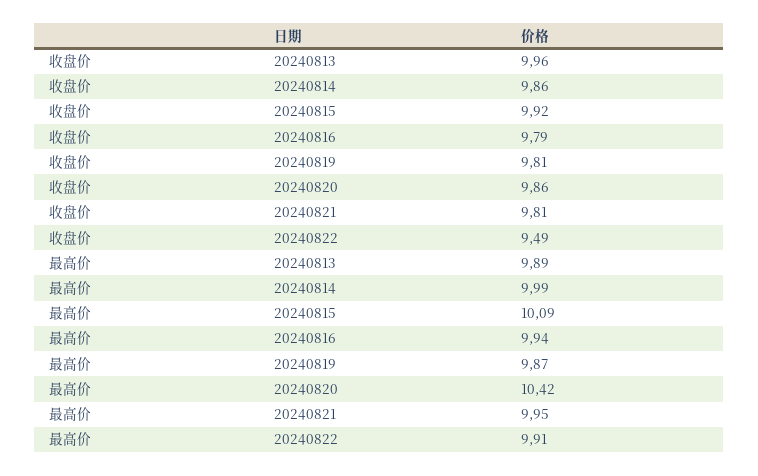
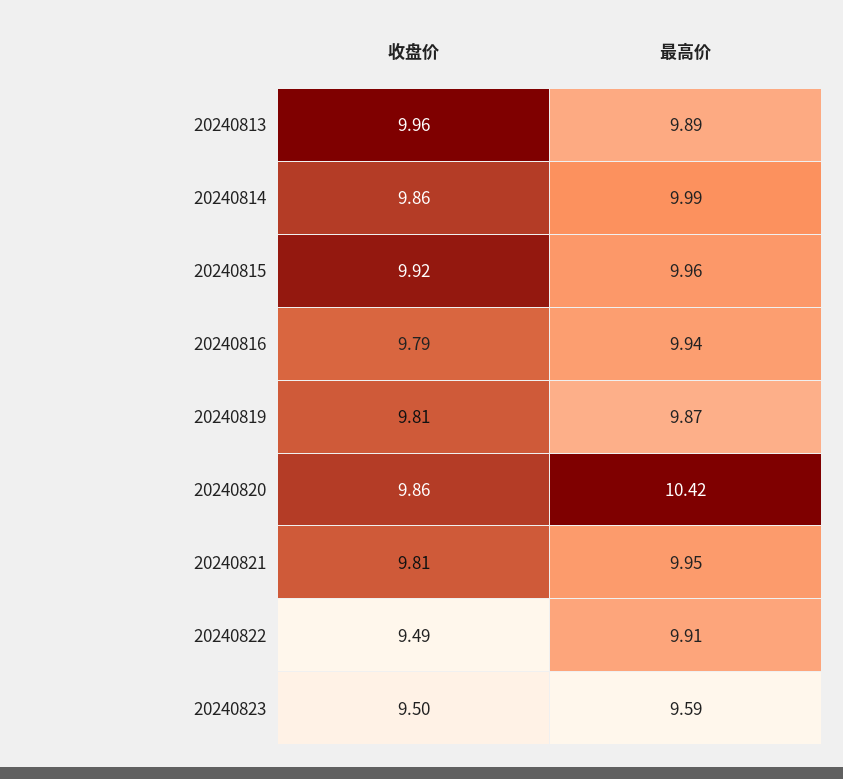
最高价, 20240815: 10.09 -> 9.96
收盘价, 20240823: none -> 9.5
最高价, 20240823: none -> 9.59

